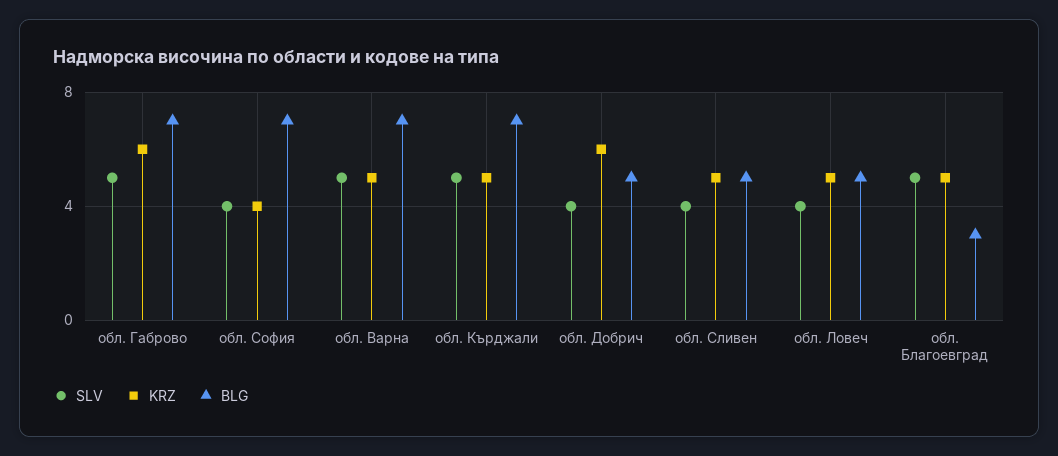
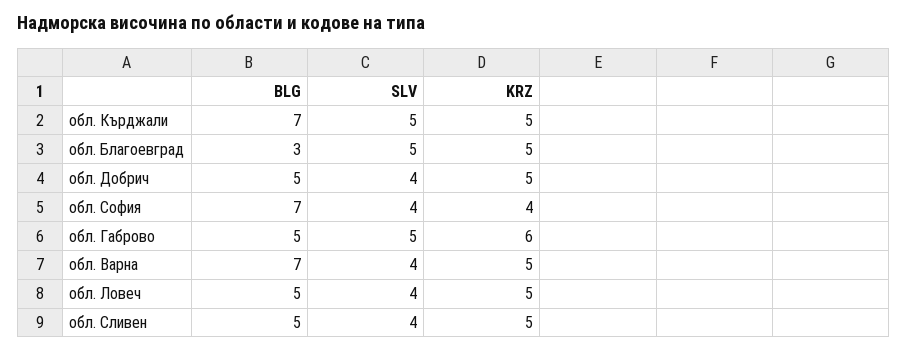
BLG, обл. Габрово: 7 -> 5
SLV, обл. Варна: 5 -> 4
KRZ, обл. Добрич: 6 -> 5

